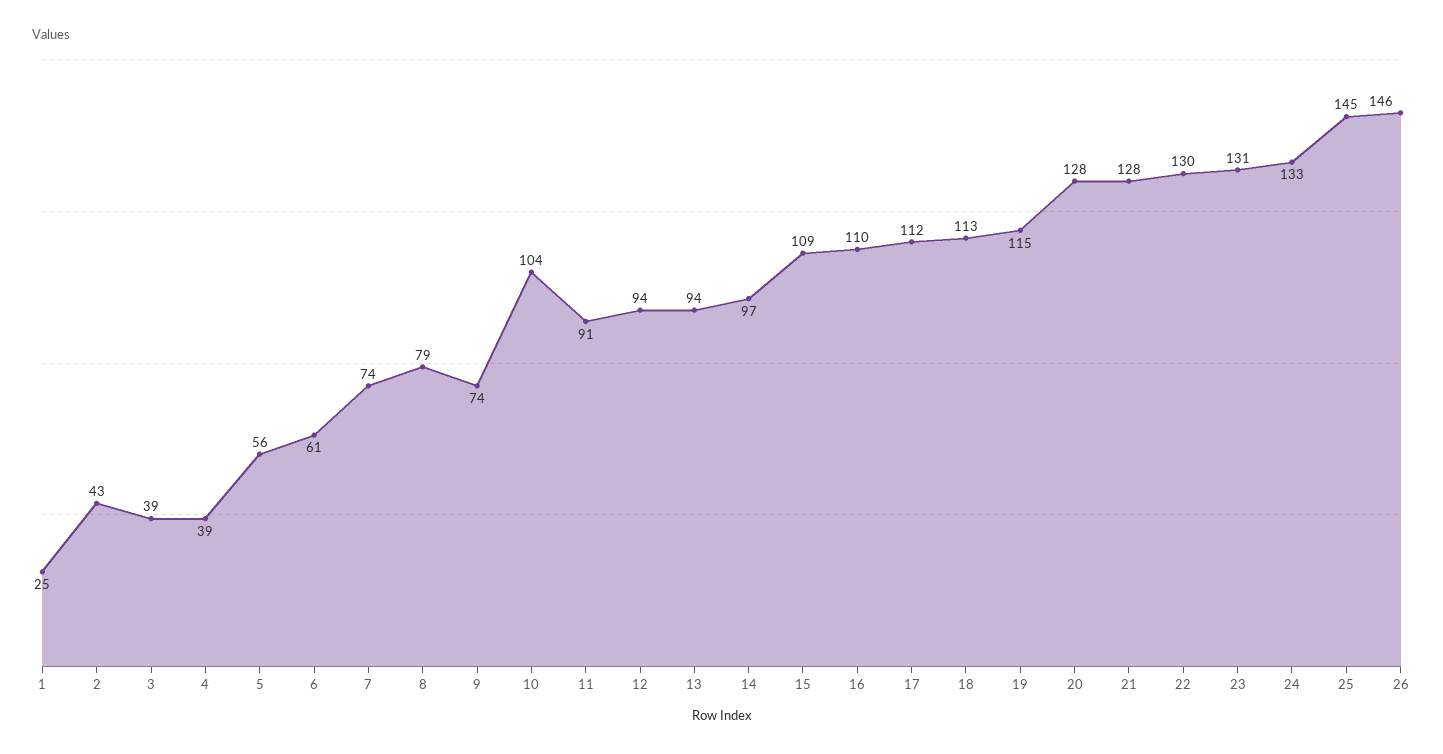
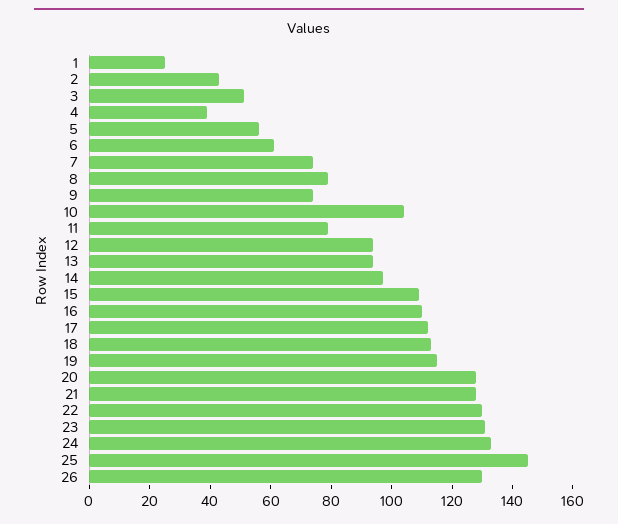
3: 39 -> 50
11: 91 -> 80
26: 146 -> 130

